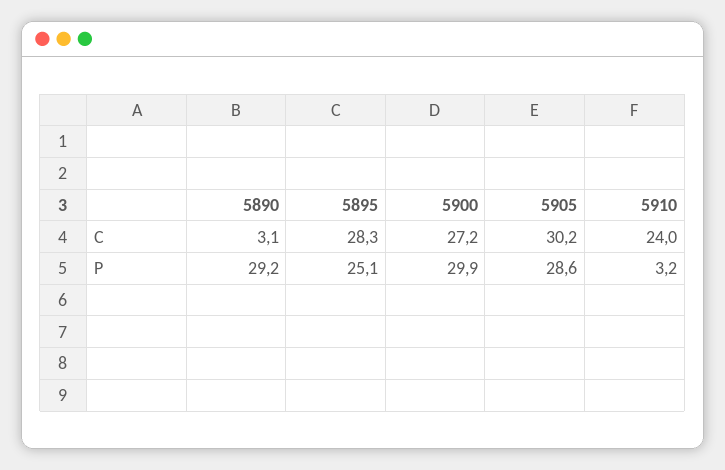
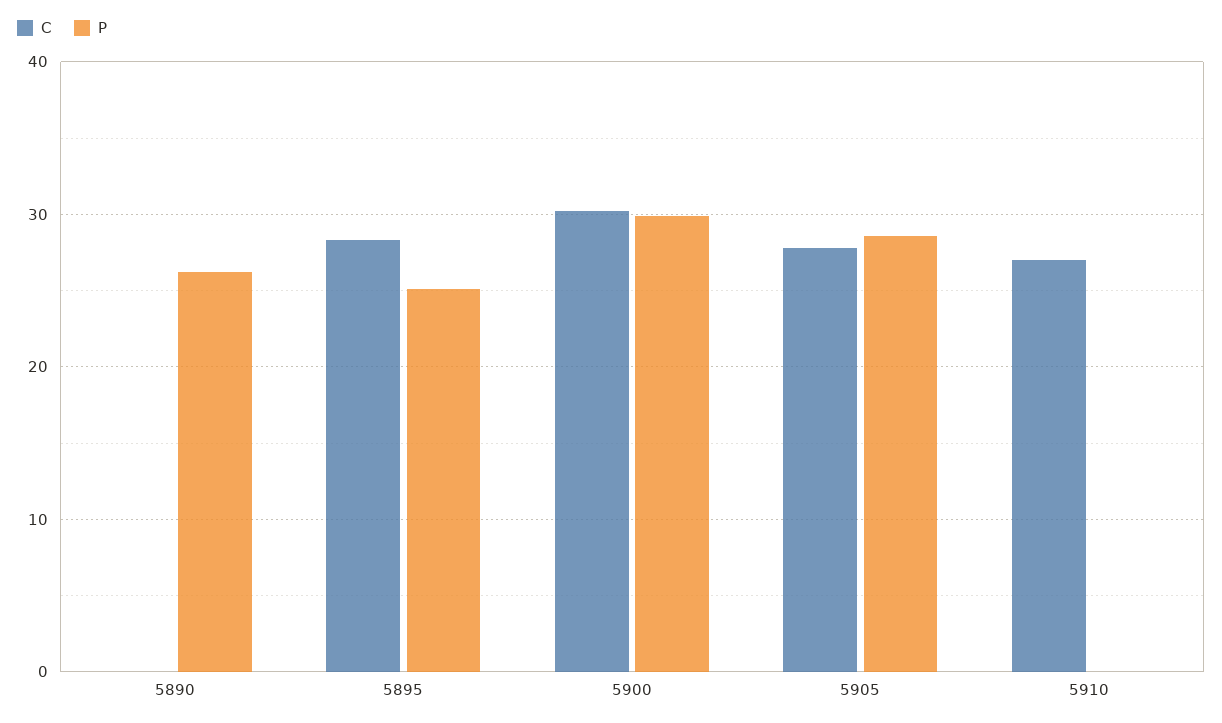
C, 5890: 3.1 -> 0
C, 5900: 27.2 -> 30
C, 5905: 30.2 -> 28
C, 5910: 24 -> 27
P, 5890: 29.2 -> 26
P, 5910: 3.2 -> 0

